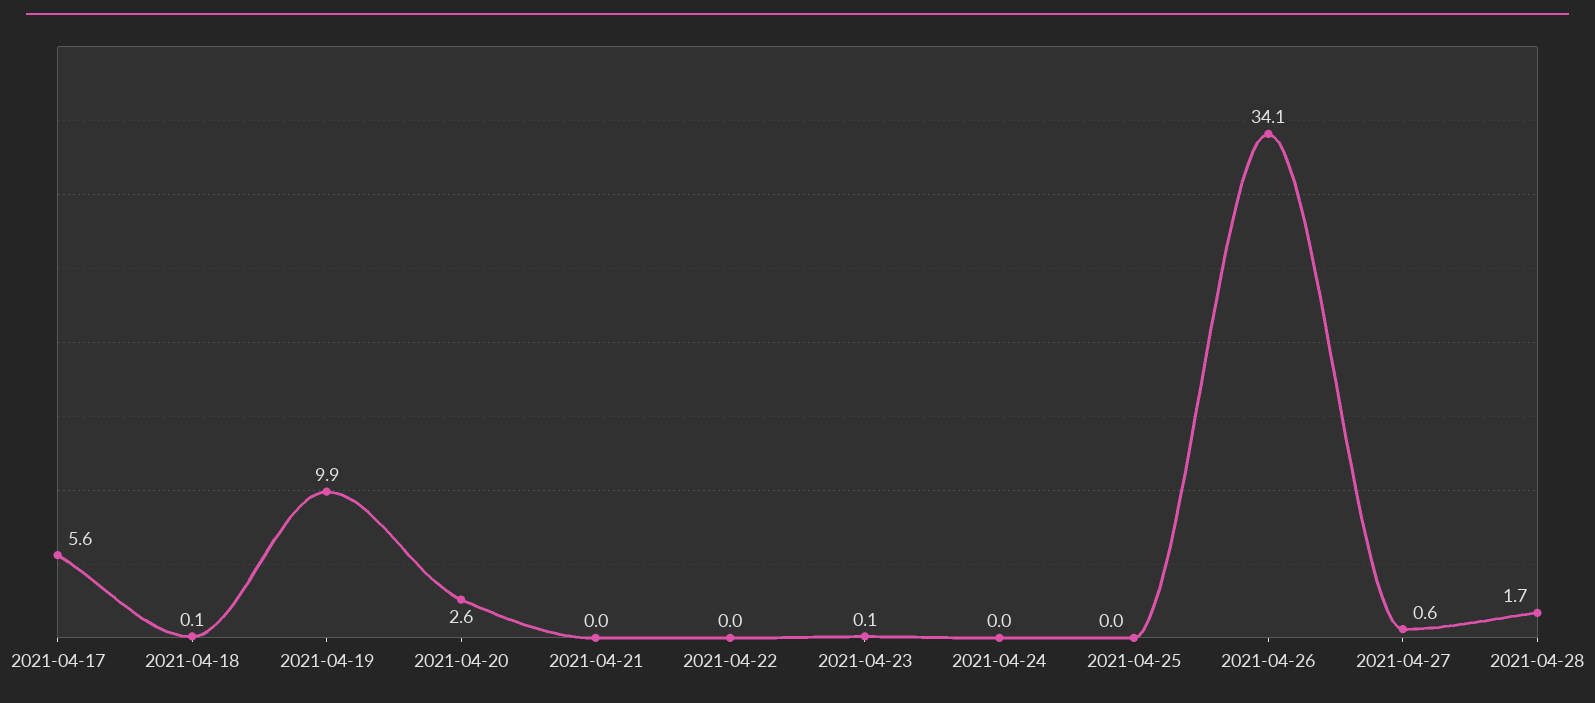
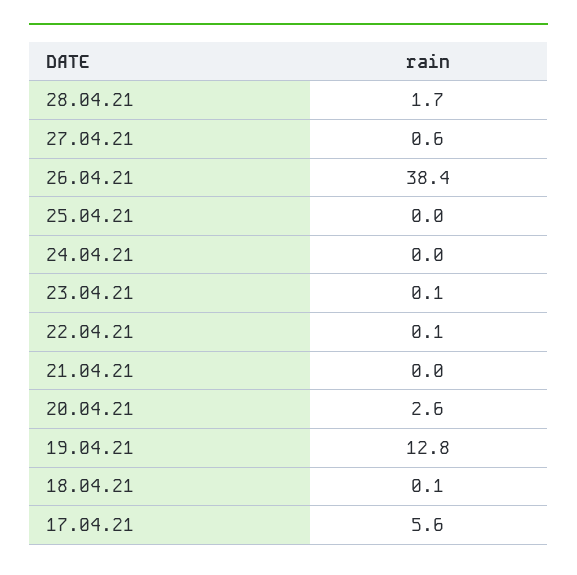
2021-04-19: 9.9 -> 12.8
2021-04-22: 0 -> 0.1
2021-04-26: 34.1 -> 38.4

